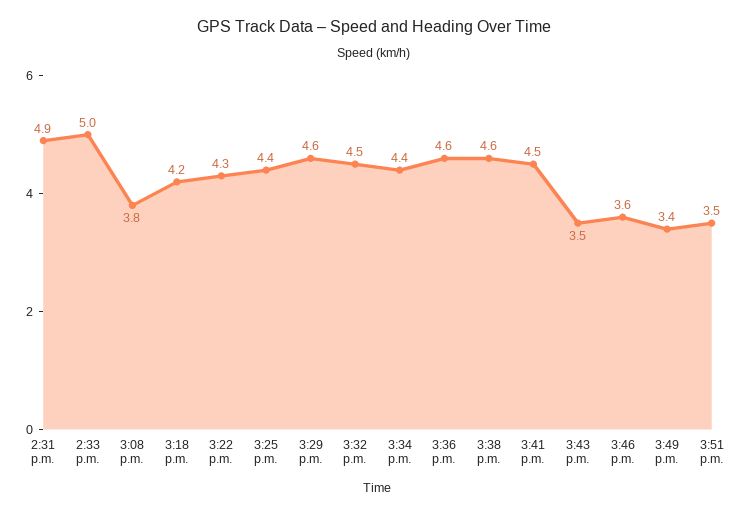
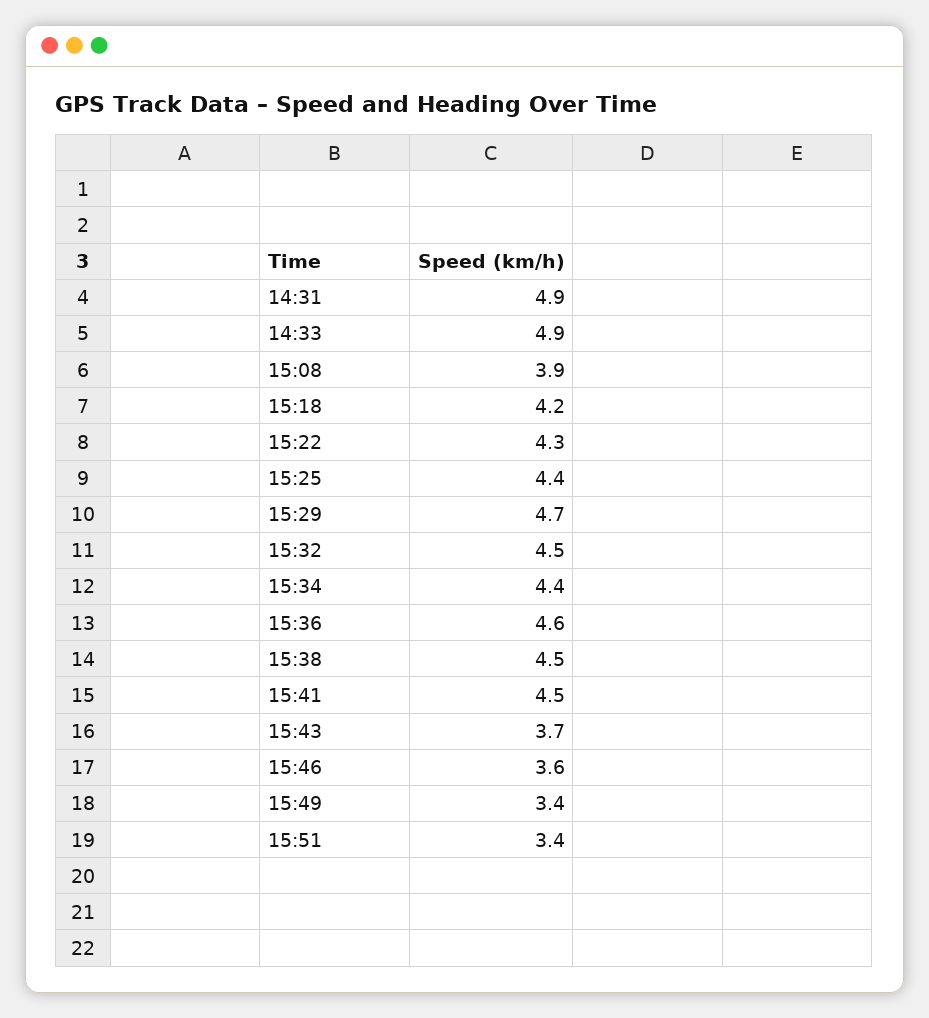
2:33 p.m.: 5 -> 4.9
3:08 p.m.: 3.8 -> 3.9
3:29 p.m.: 4.6 -> 4.7
3:38 p.m.: 4.6 -> 4.5
3:43 p.m.: 3.5 -> 3.7
3:51 p.m.: 3.5 -> 3.4

